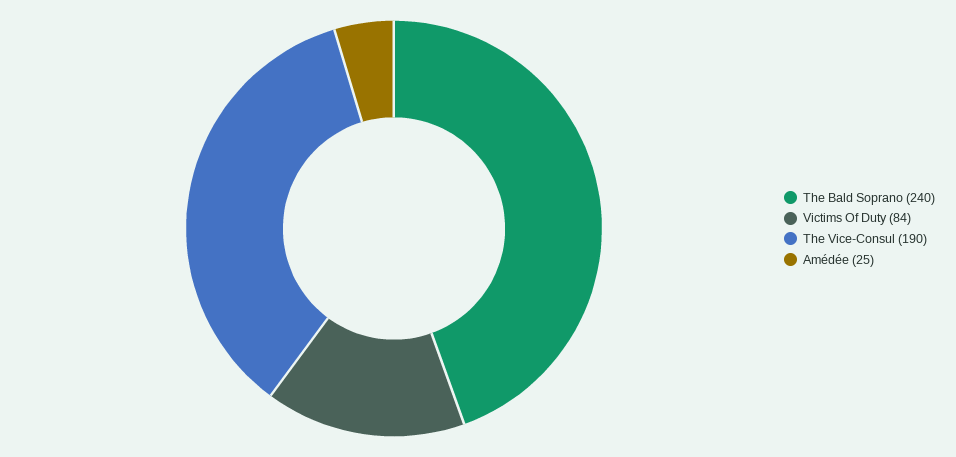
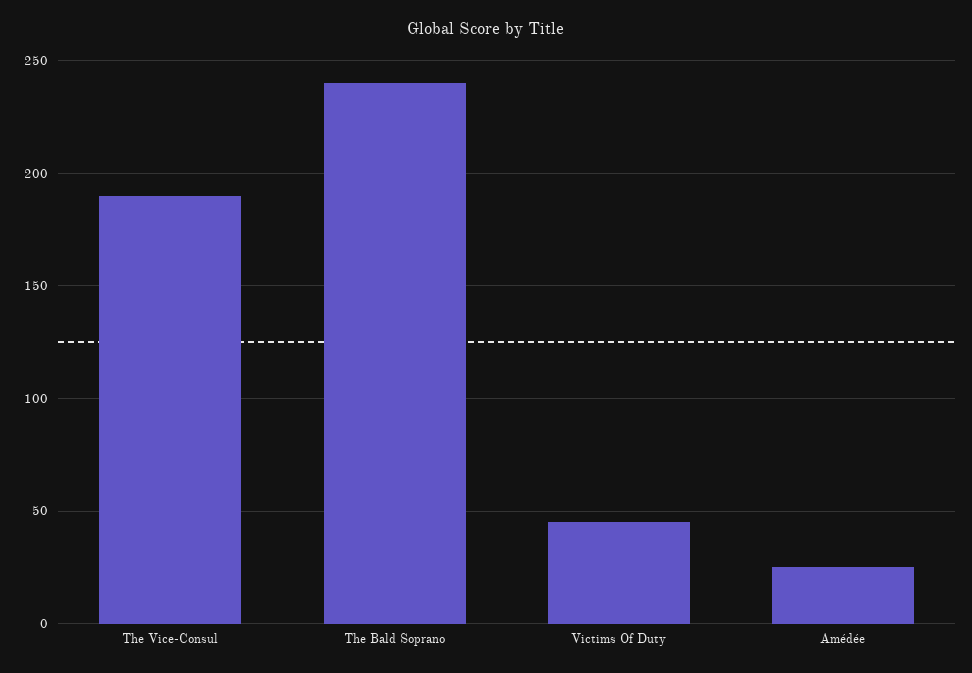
Victims Of Duty: 84 -> 45

